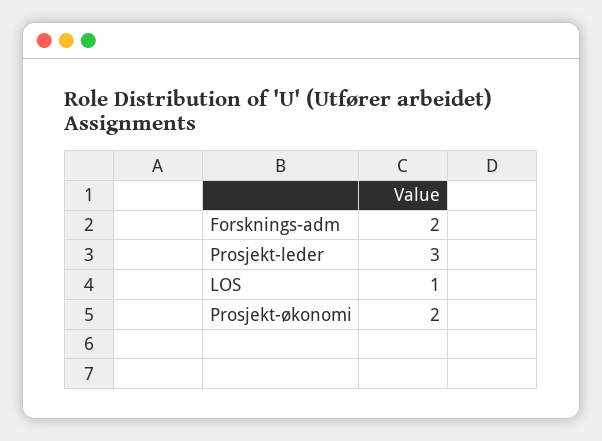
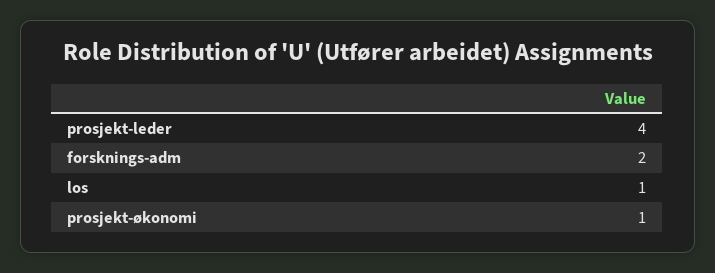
Prosjekt-leder: 3 -> 4
Prosjekt-økonomi: 2 -> 1

